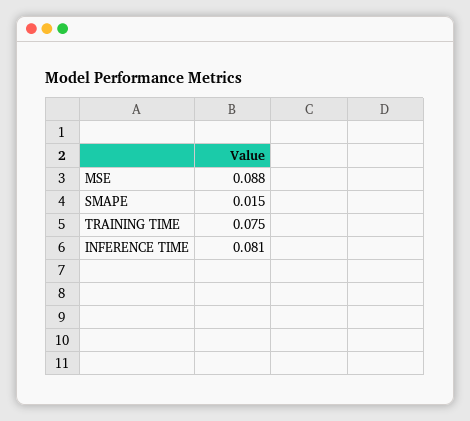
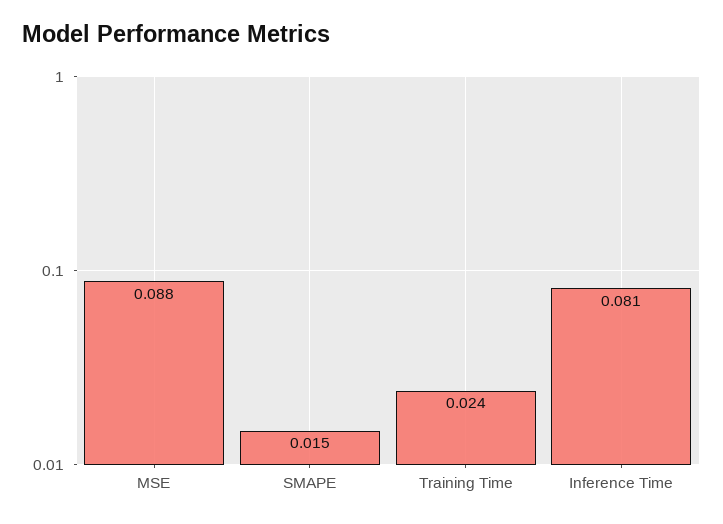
TRAINING TIME: 0.075 -> 0.024

